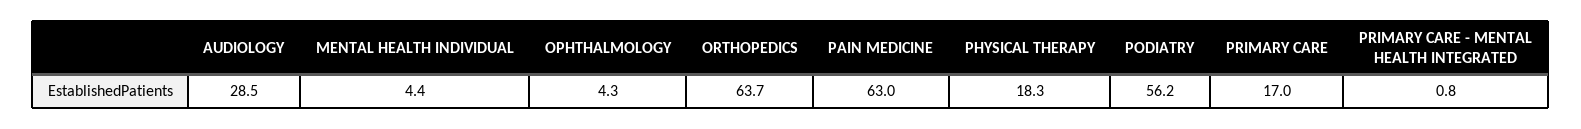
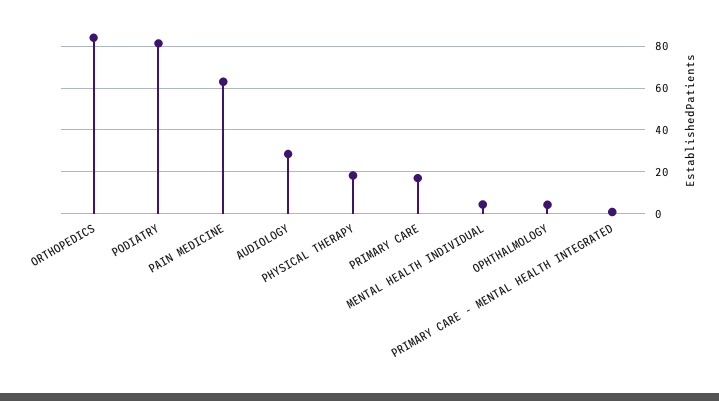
ORTHOPEDICS: 63.7 -> 85
PODIATRY: 56.2 -> 80

